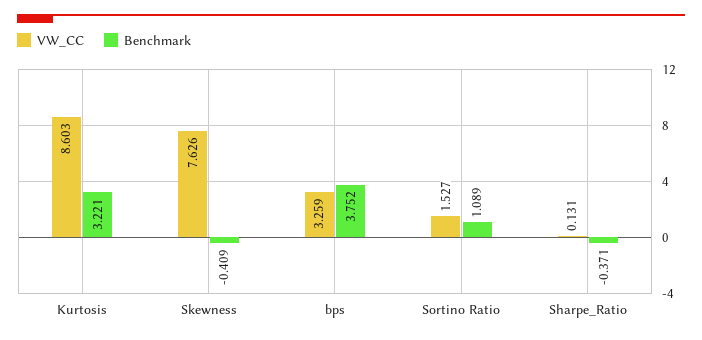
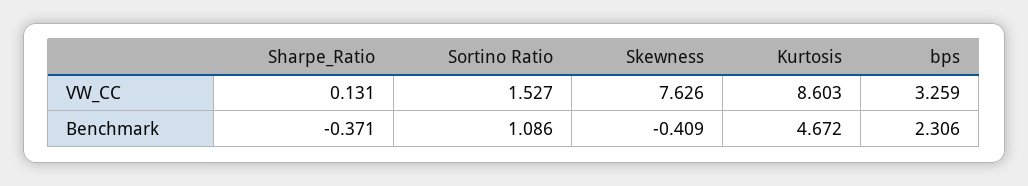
Benchmark, Kurtosis: 3.221 -> 4.672
Benchmark, bps: 3.752 -> 2.306
Benchmark, Sortino Ratio: 1.089 -> 1.086

